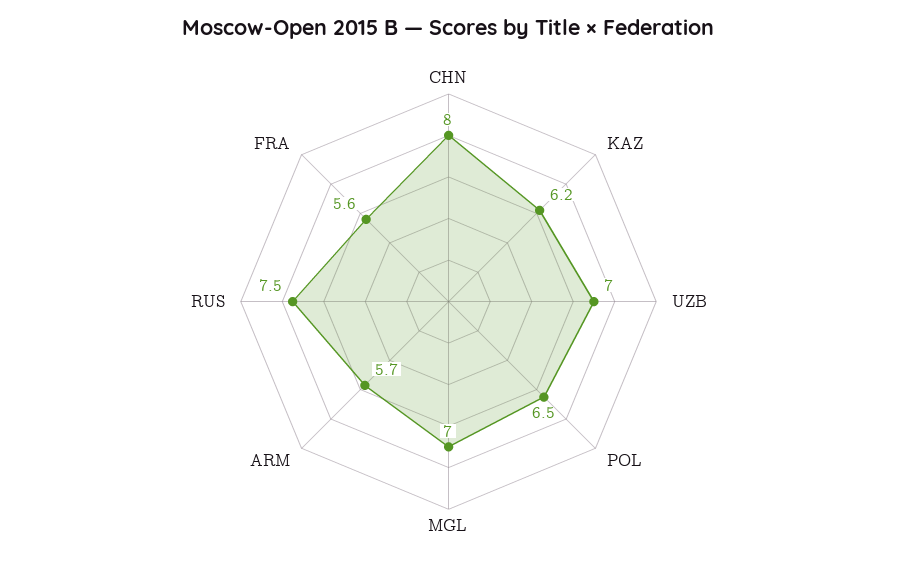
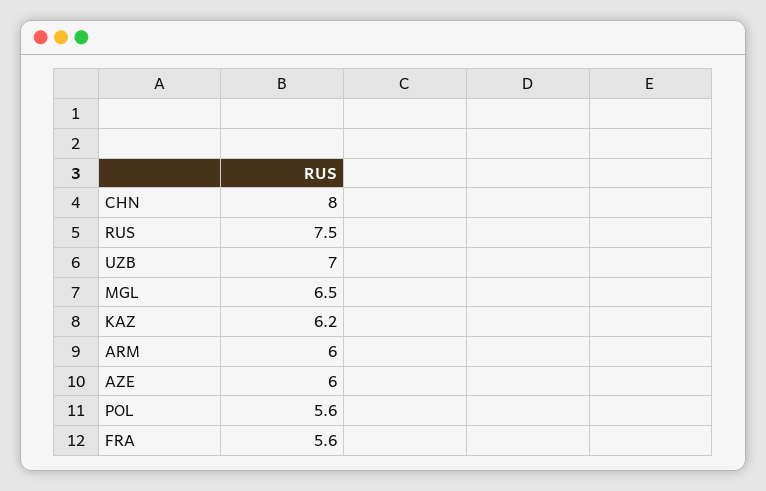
POL: 6.5 -> 5.6
MGL: 7 -> 6.5
ARM: 5.7 -> 6
AZE: none -> 6

